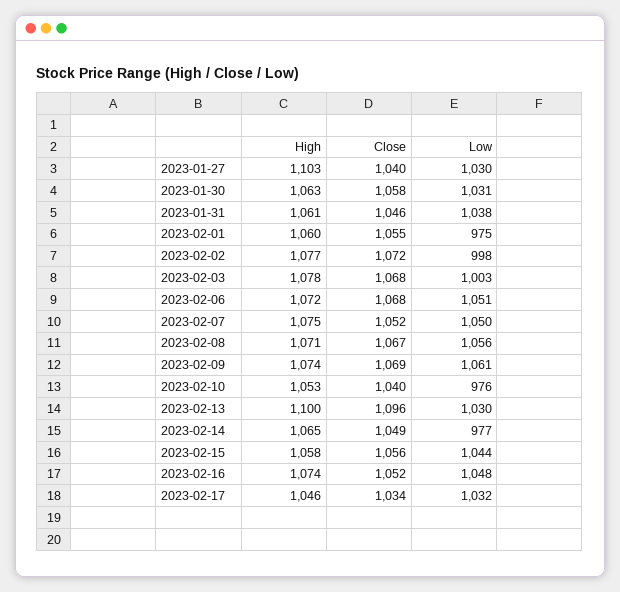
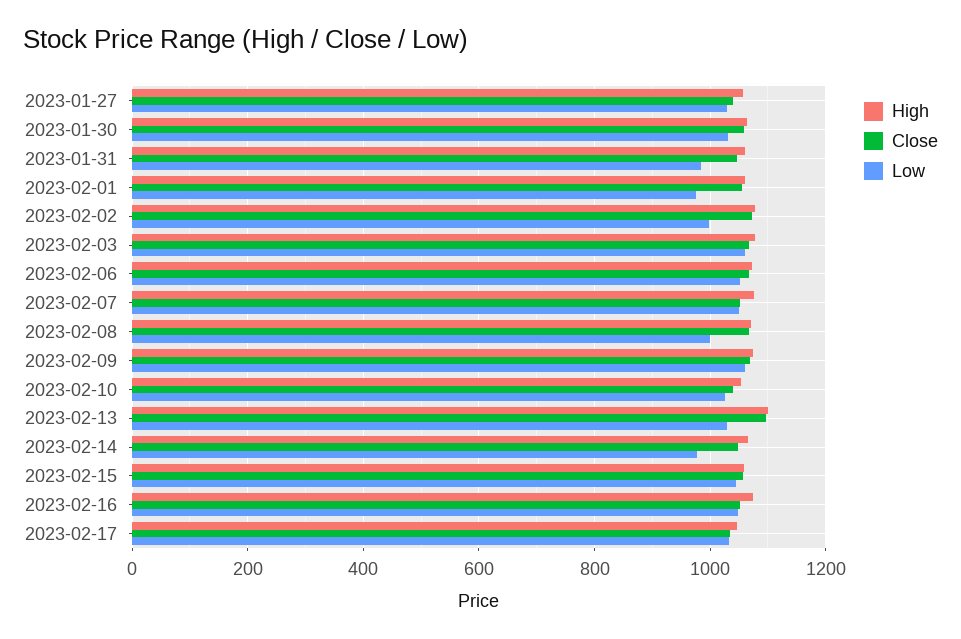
High, 2023-01-27: 1103 -> 1060
Low, 2023-01-31: 1038 -> 980
Low, 2023-02-03: 1003 -> 1060
Low, 2023-02-08: 1056 -> 1000
Low, 2023-02-10: 976 -> 1020

